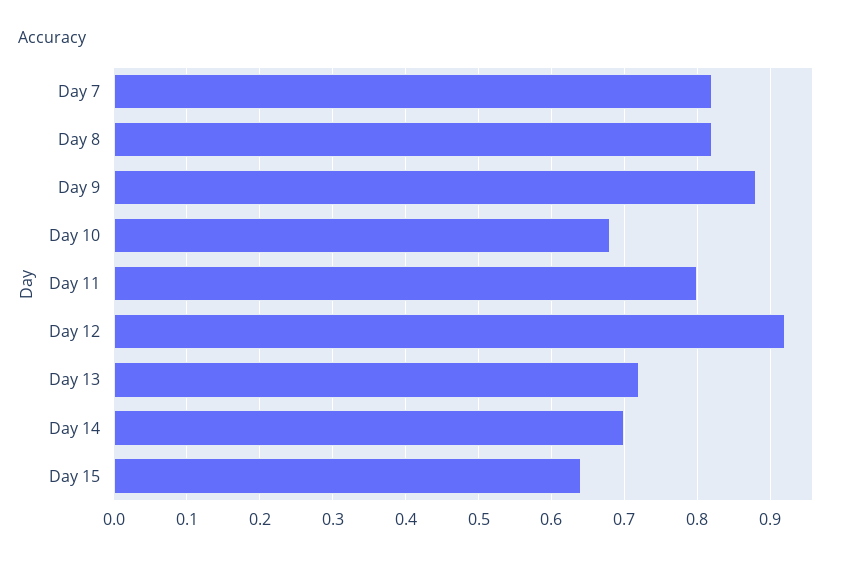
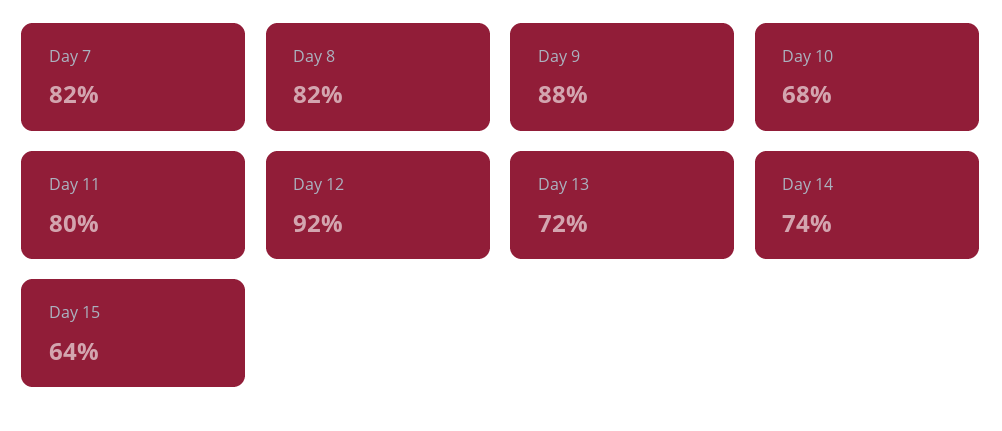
Day 14: 0.7 -> 0.74

